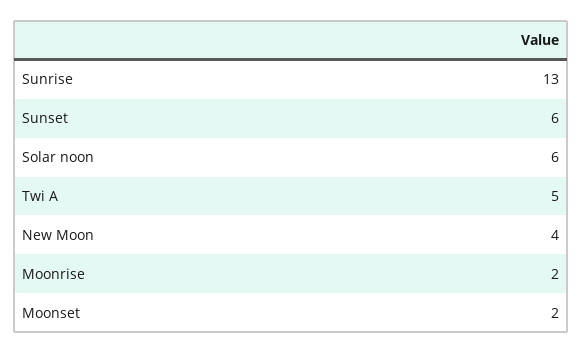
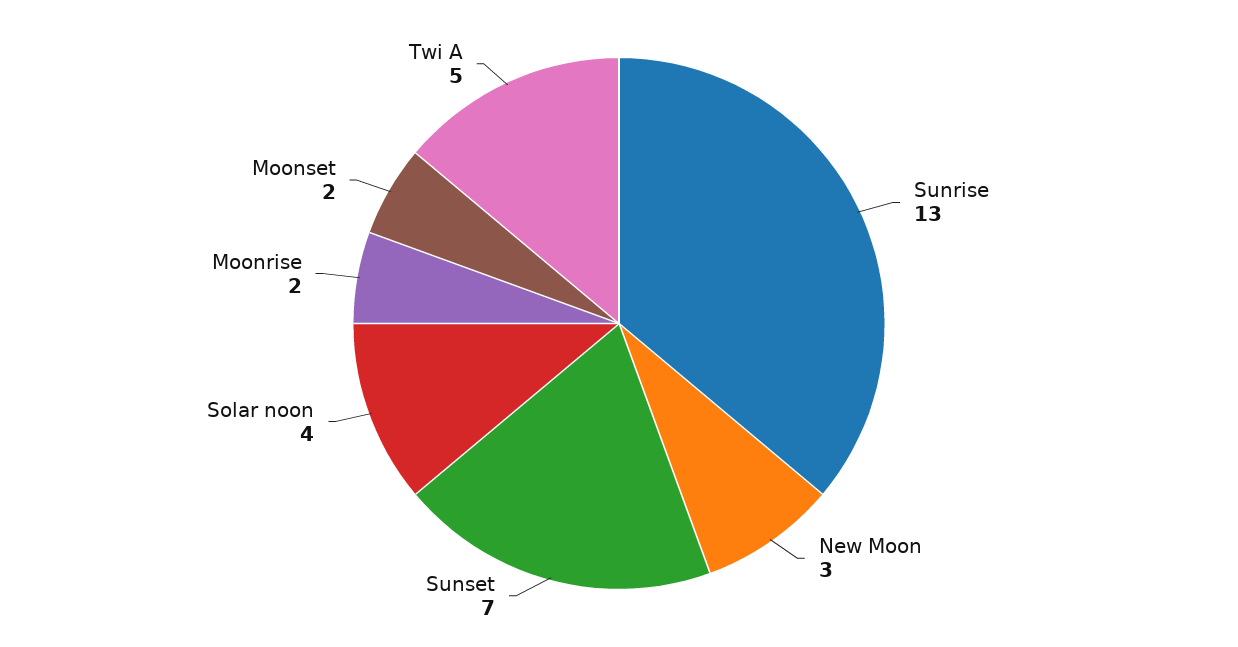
Sunset: 6 -> 7
Solar noon: 6 -> 4
New Moon: 4 -> 3

